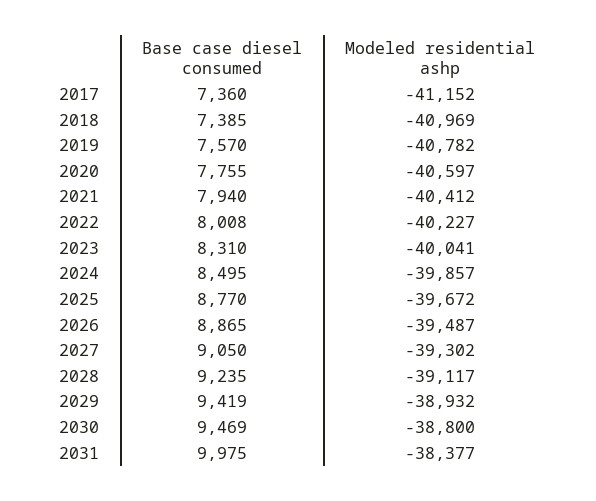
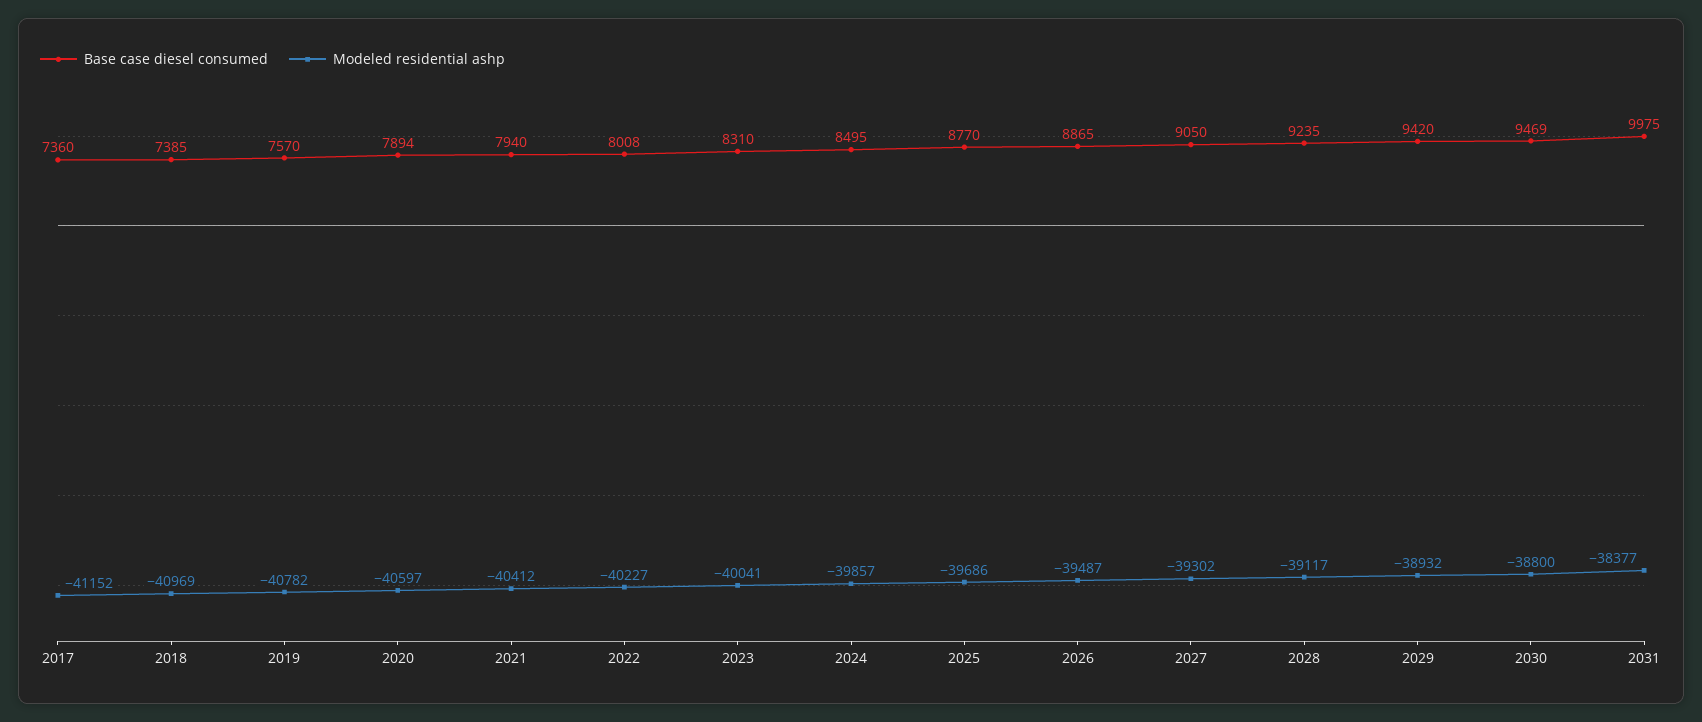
Base case diesel consumed, 2020: 7755 -> 7894
Modeled residential ashp, 2025: -39672 -> -39686
Base case diesel consumed, 2029: 9419 -> 9420

